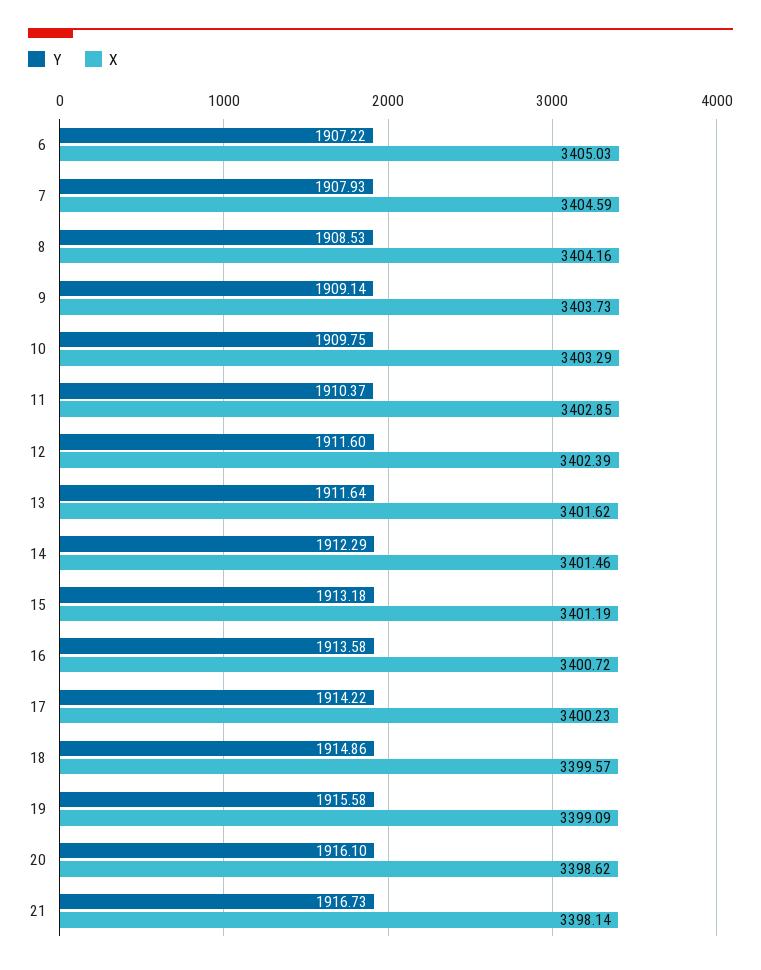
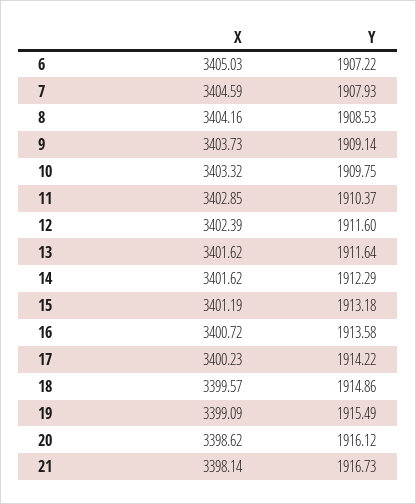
X, 10: 3403.29 -> 3403.32
X, 14: 3401.46 -> 3401.62
Y, 19: 1915.58 -> 1915.49
Y, 20: 1916.1 -> 1916.12

